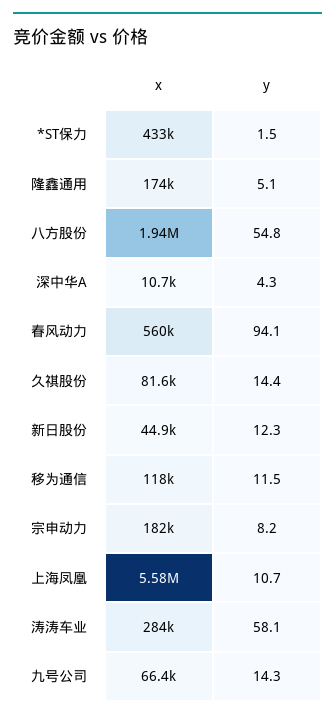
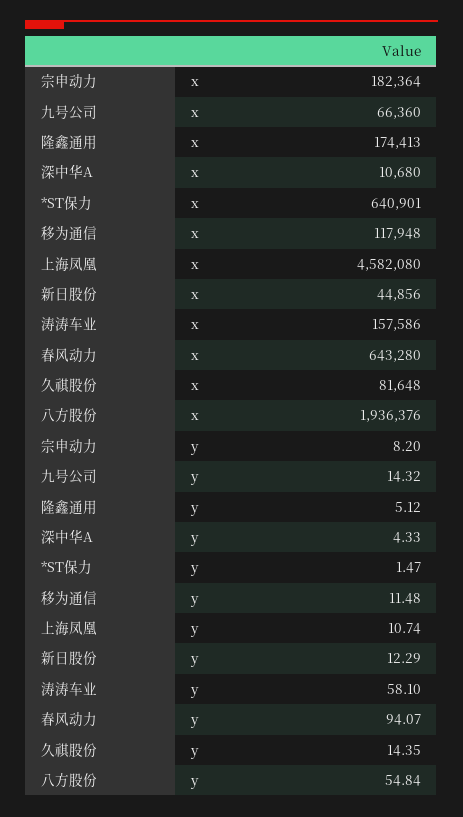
x, *ST保力: 433000 -> 640901
x, 春风动力: 560000 -> 643280
x, 上海凤凰: 5580000 -> 4582080
x, 涛涛车业: 284000 -> 157586

